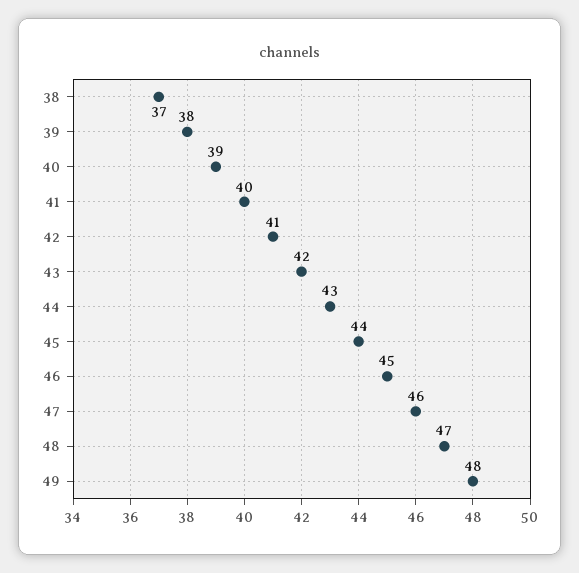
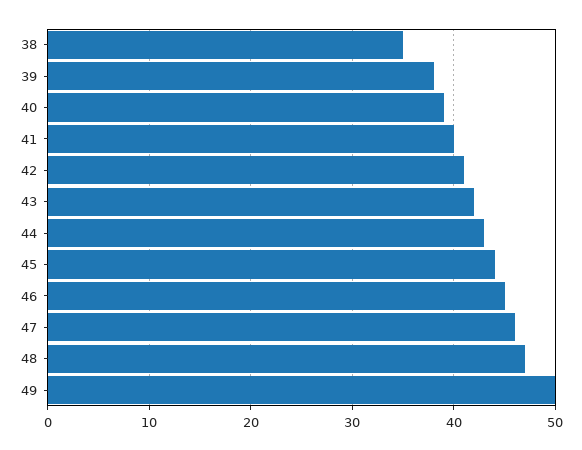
38: 37 -> 35
49: 48 -> 50

